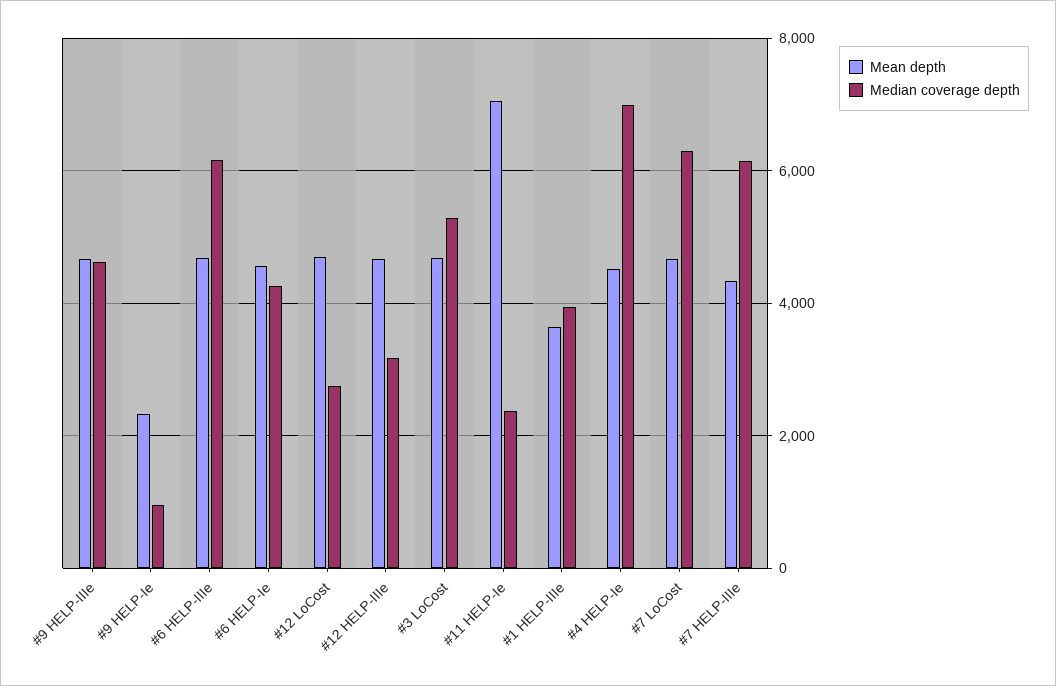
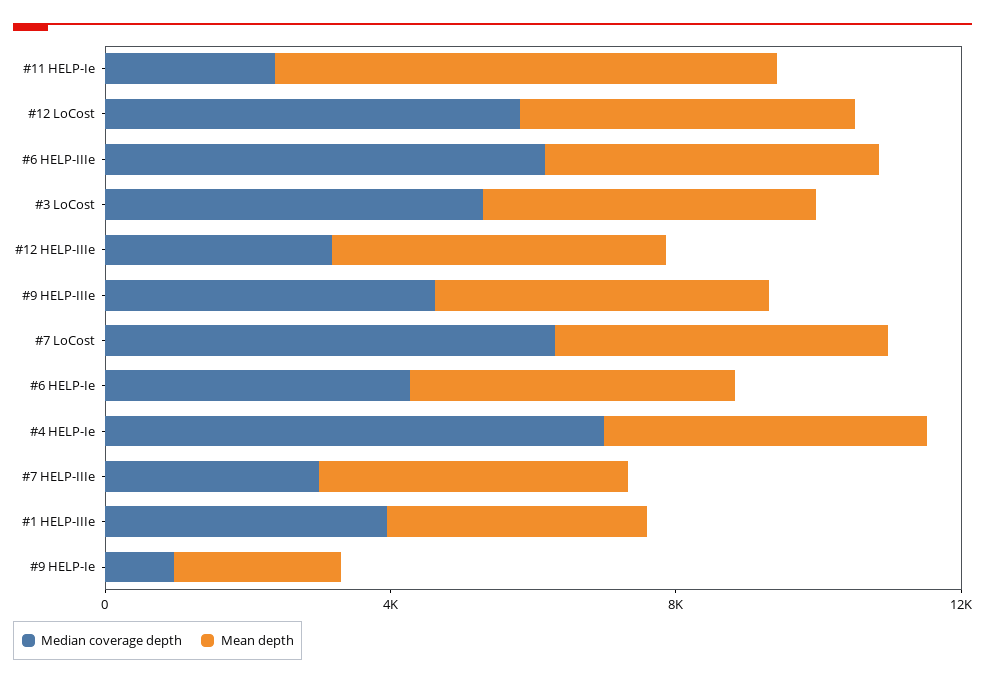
Median coverage depth, #12 LoCost: 2800 -> 6000
Median coverage depth, #7 HELP-IIIe: 6200 -> 3000

